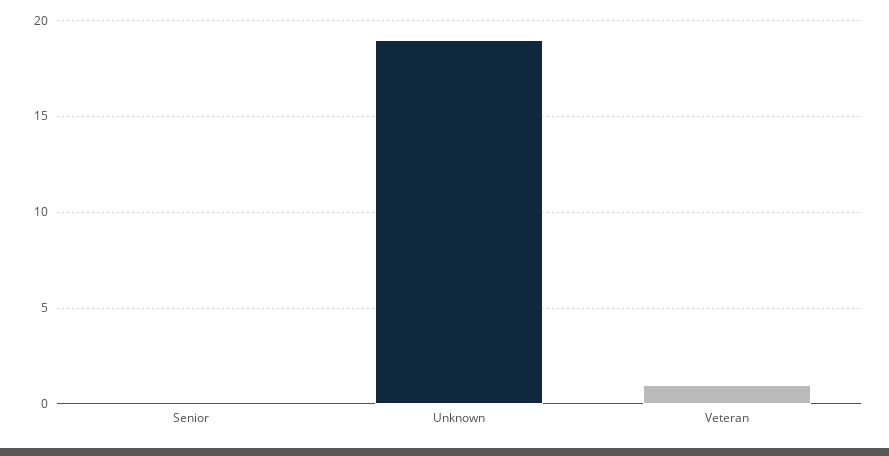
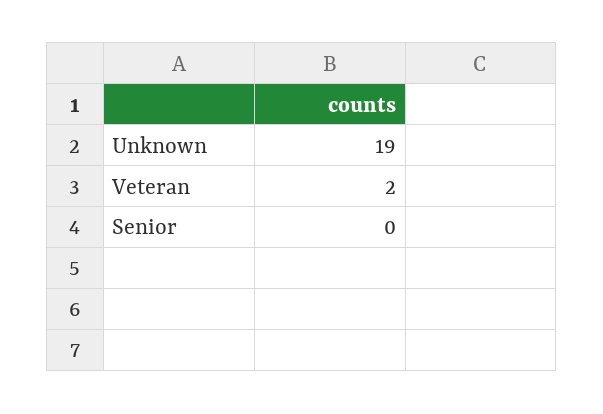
Veteran: 1 -> 2

